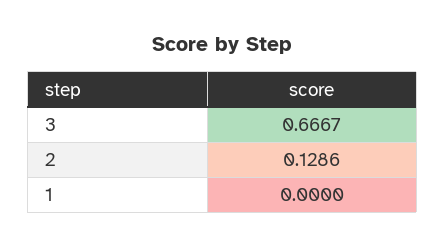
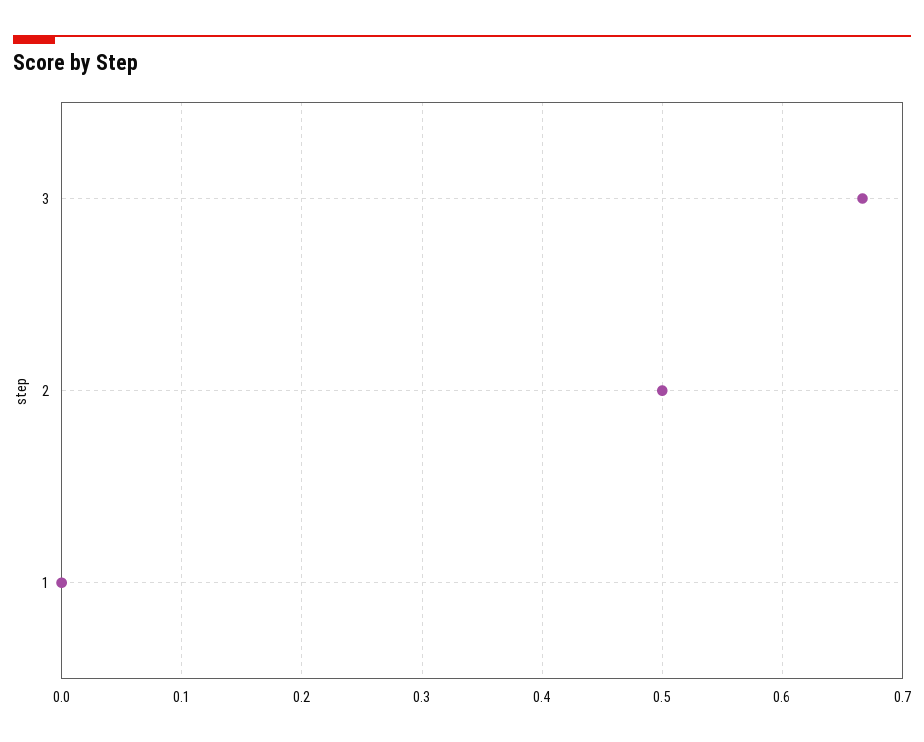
2: 0.1286 -> 0.5

